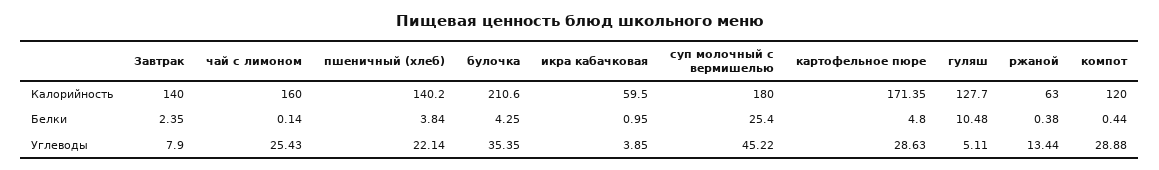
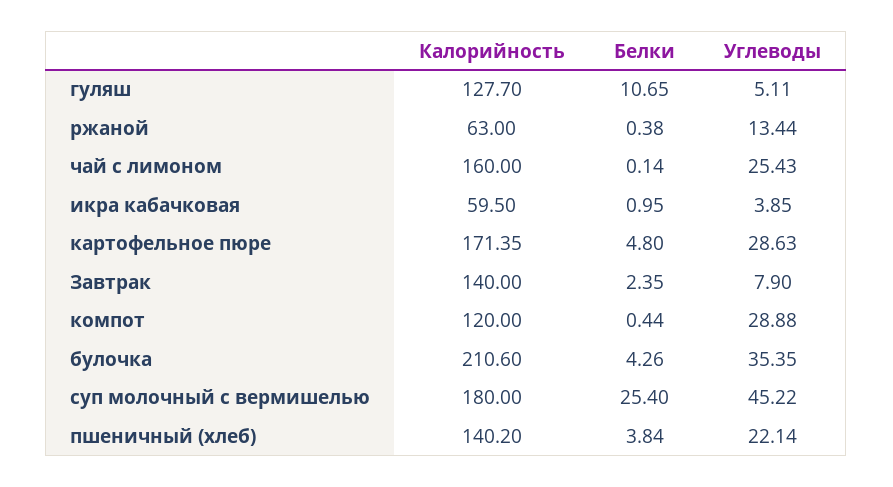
булочка, Белки: 4.25 -> 4.26
гуляш, Белки: 10.48 -> 10.65

